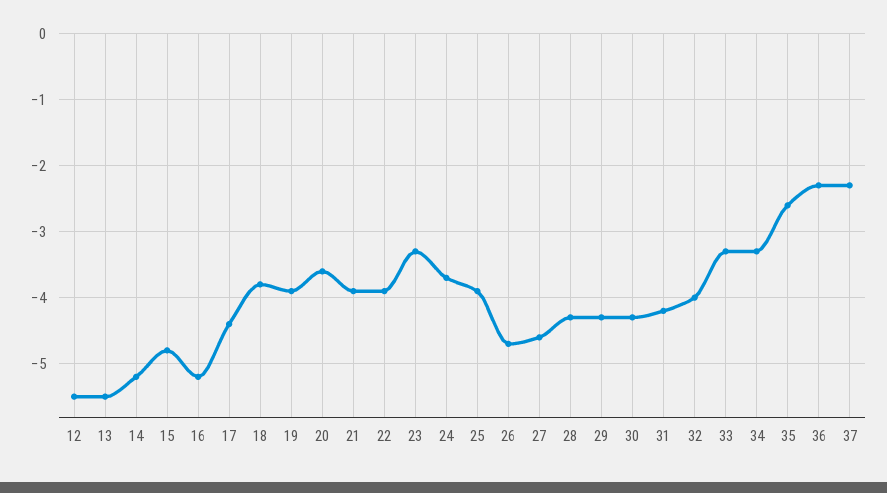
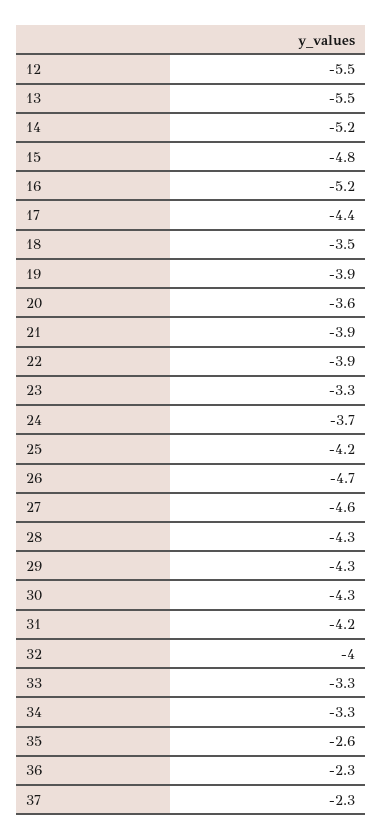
18: -3.8 -> -3.5
25: -3.9 -> -4.2

